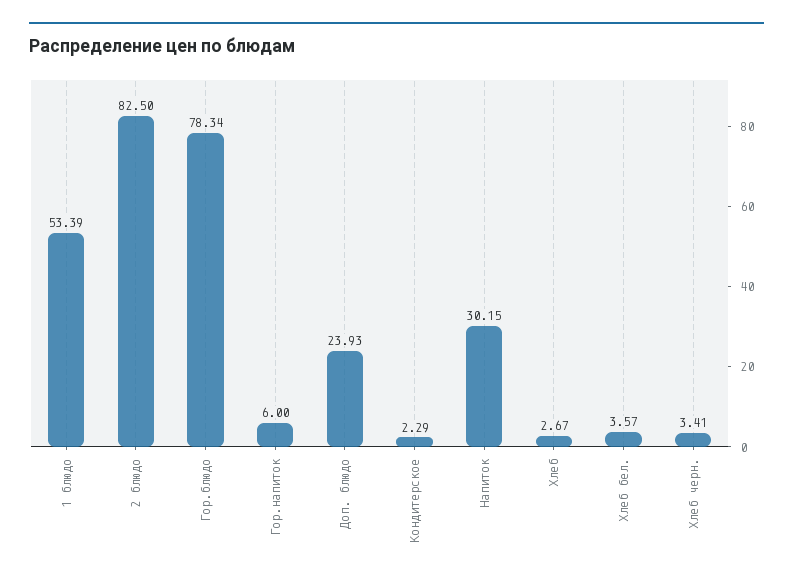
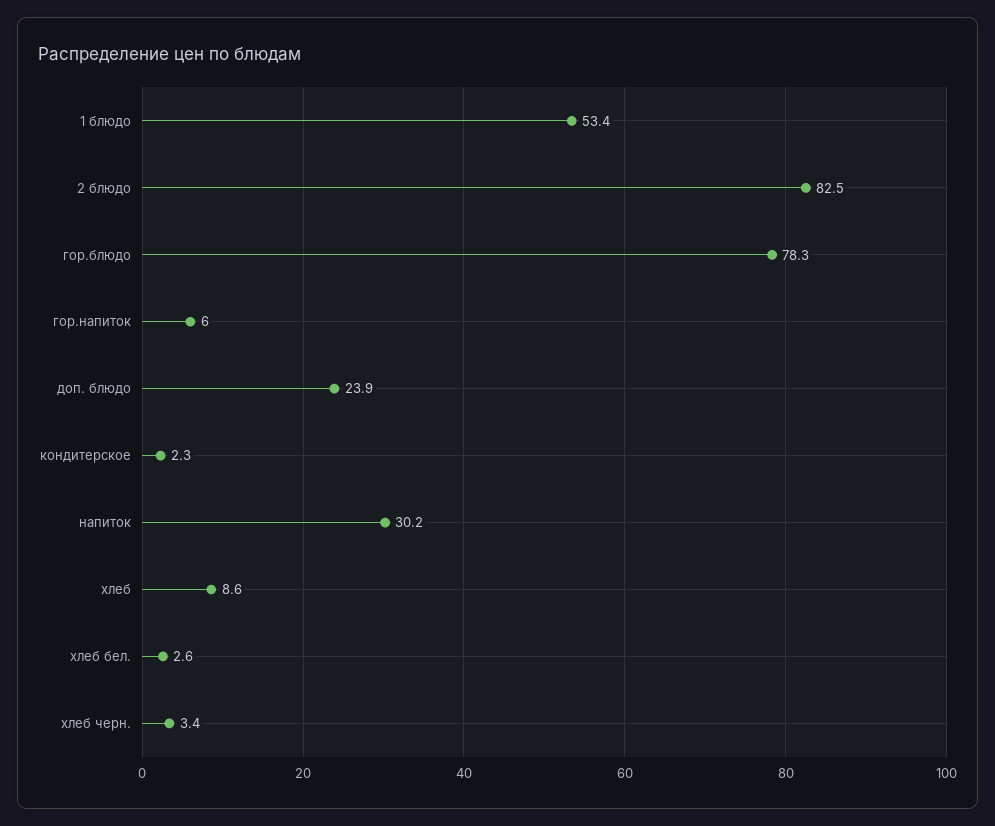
Хлеб: 2.67 -> 8.6
Хлеб бел.: 3.57 -> 2.6

